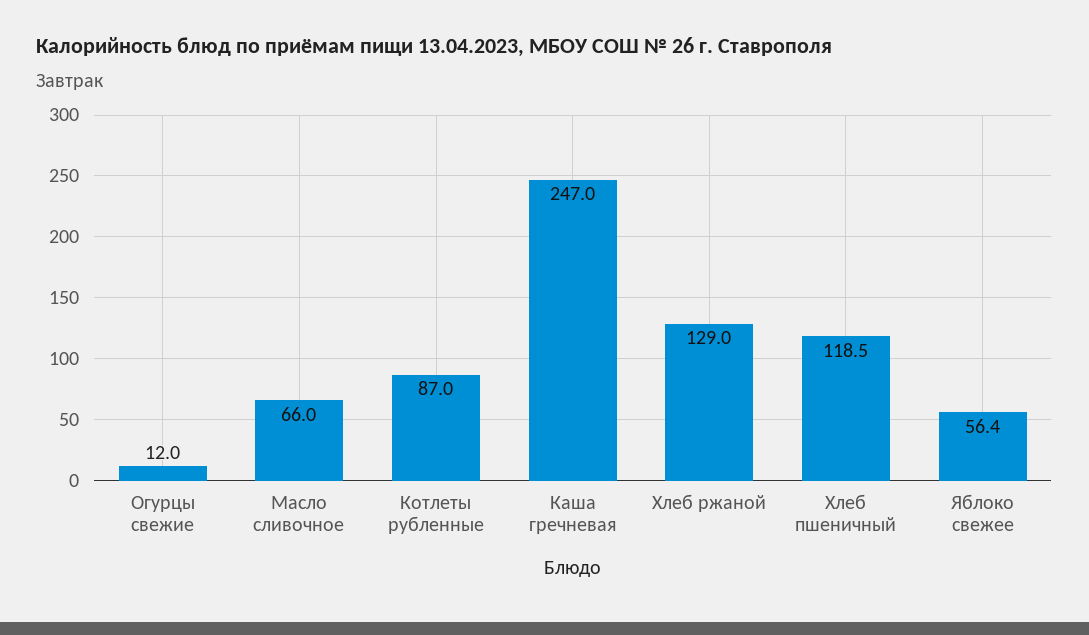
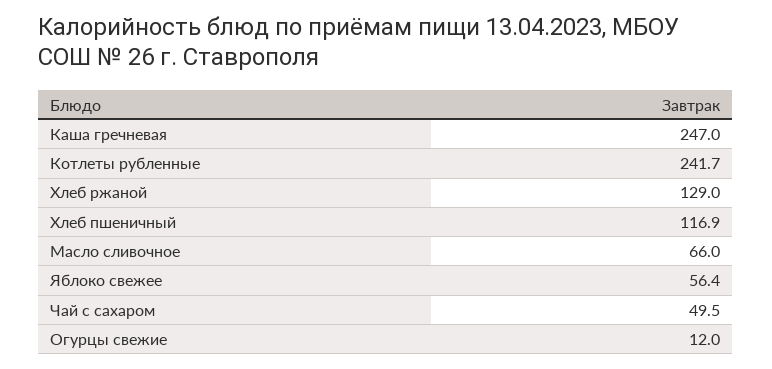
Котлеты рубленные: 87 -> 241.7
Хлеб пшеничный: 118.5 -> 116.9
Чай с сахаром: none -> 49.5

